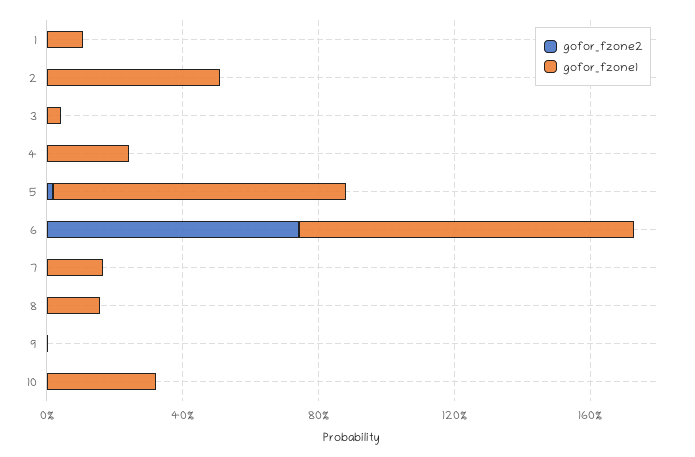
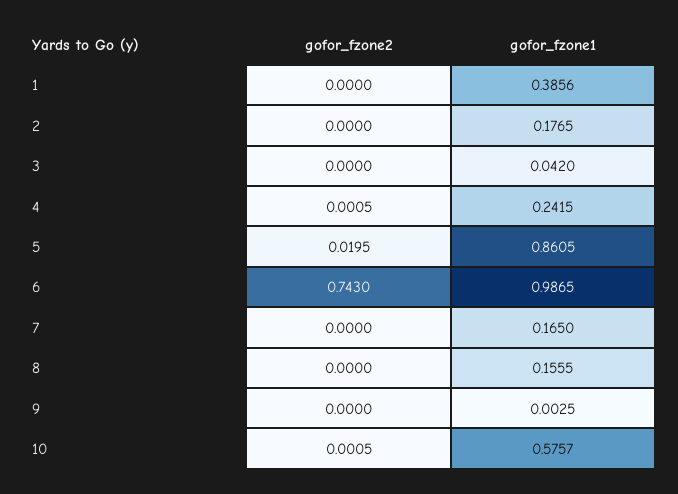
gofor_fzone1, 1: 0.1 -> 0.3856
gofor_fzone1, 2: 0.5 -> 0.1765
gofor_fzone1, 10: 0.3 -> 0.5757

